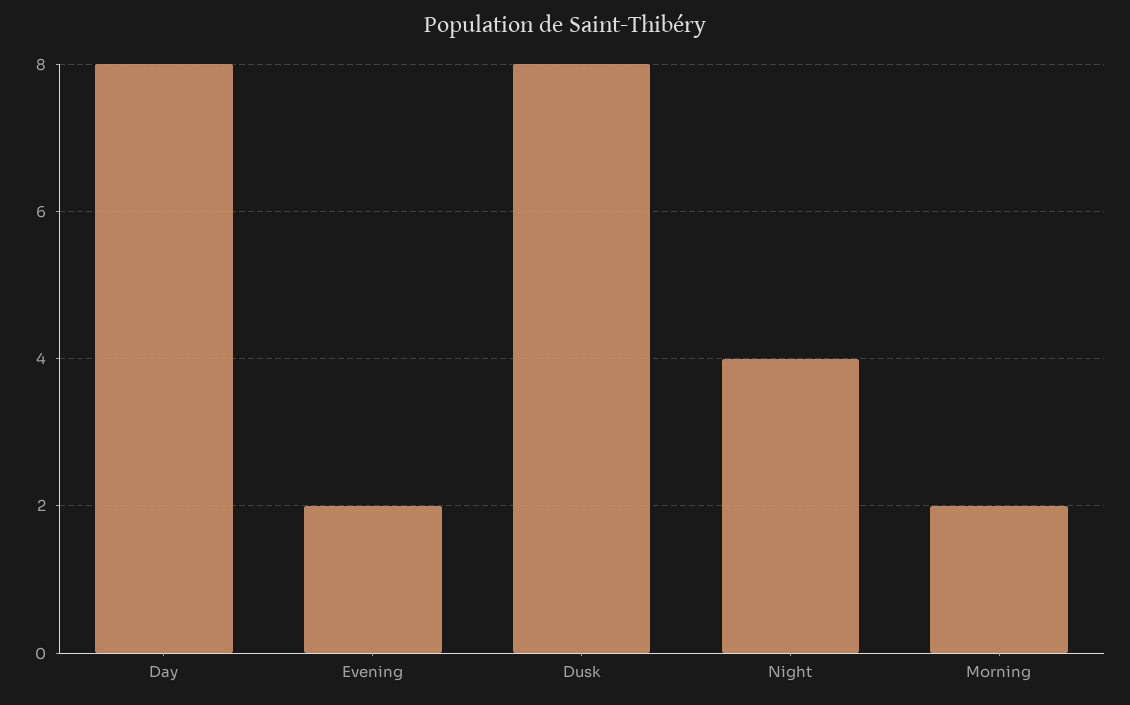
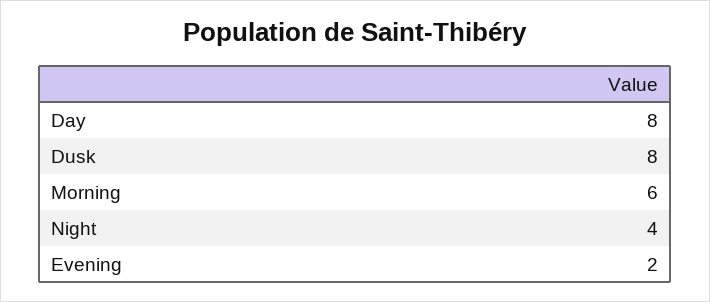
Morning: 2 -> 6

